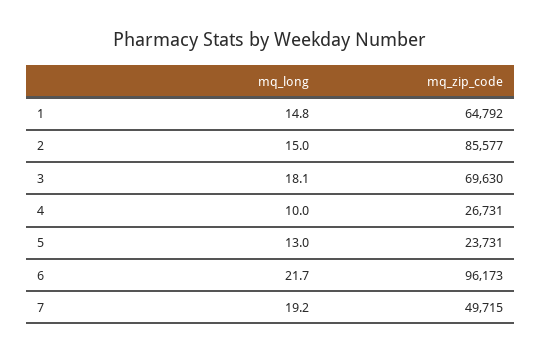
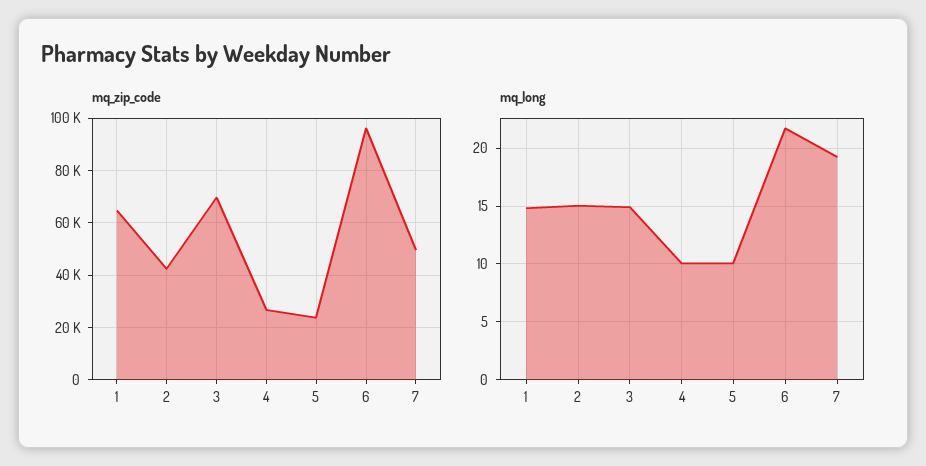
mq_zip_code, 2: 85577 -> 42500
mq_long, 3: 18.1 -> 15
mq_long, 5: 13 -> 10

